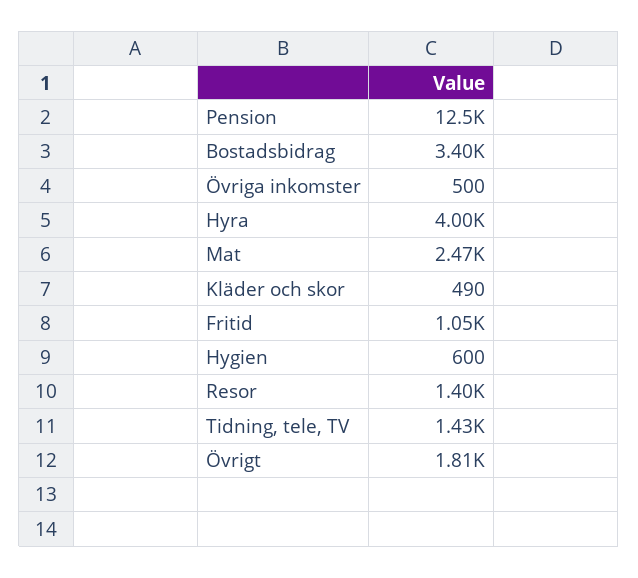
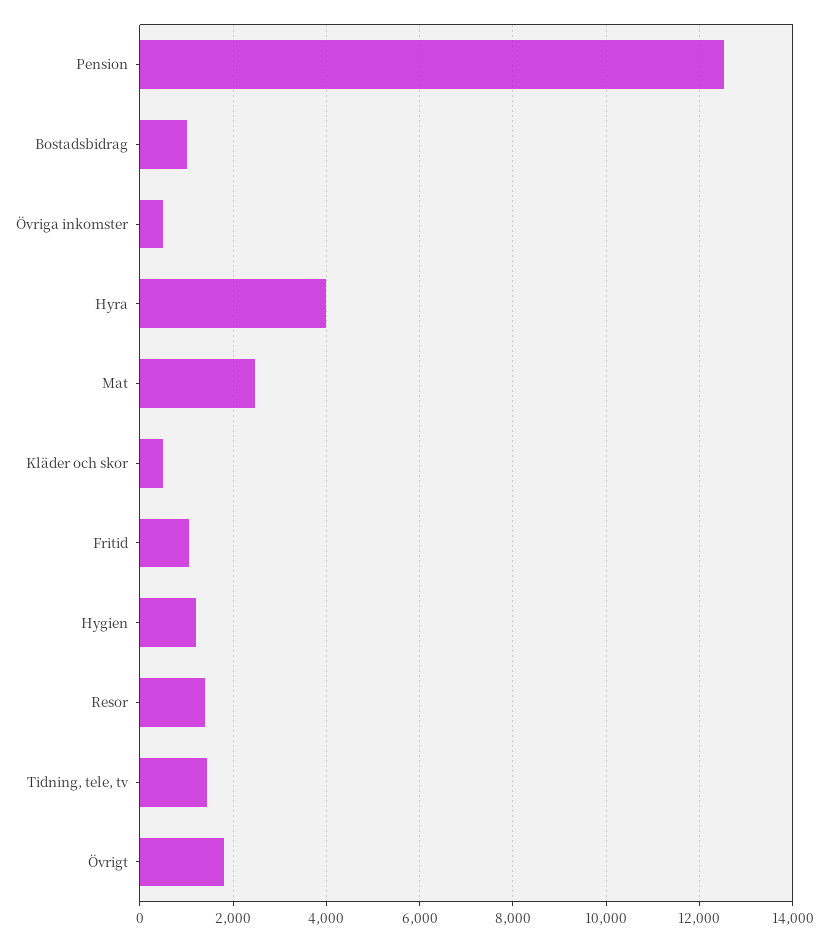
Bostadsbidrag: 3400 -> 1000
Hygien: 600 -> 1200

